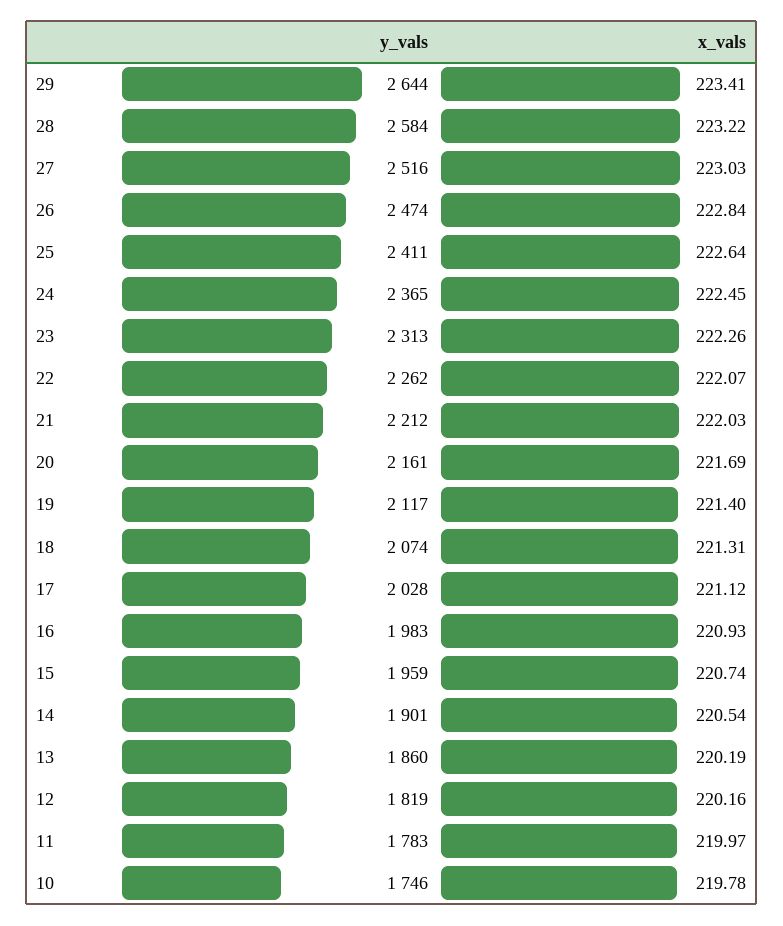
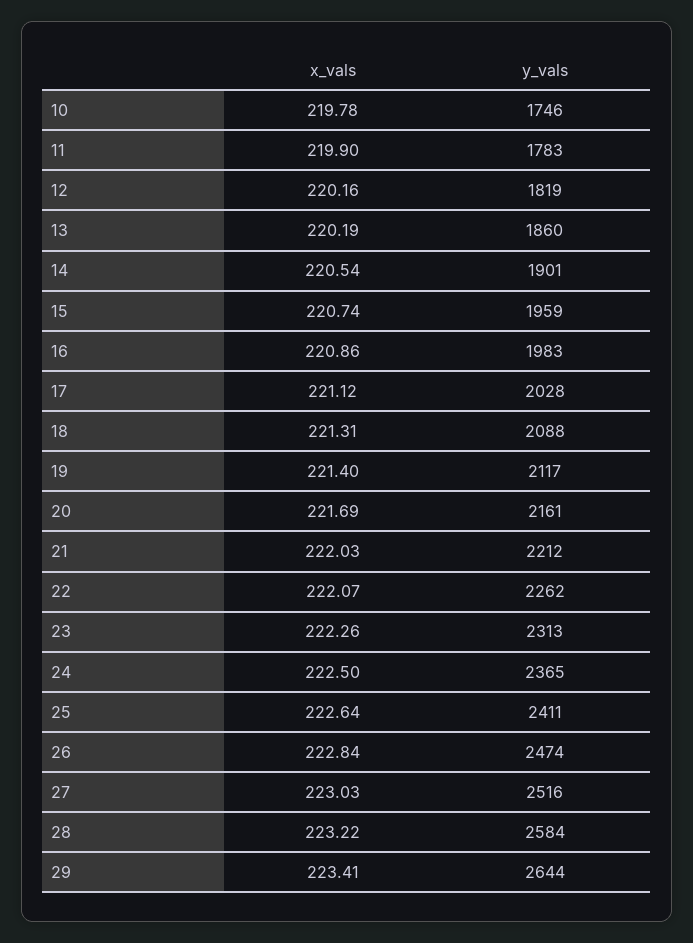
x_vals, 24: 222.45 -> 222.5
y_vals, 18: 2074 -> 2088
x_vals, 16: 220.93 -> 220.86
x_vals, 11: 219.97 -> 219.9

